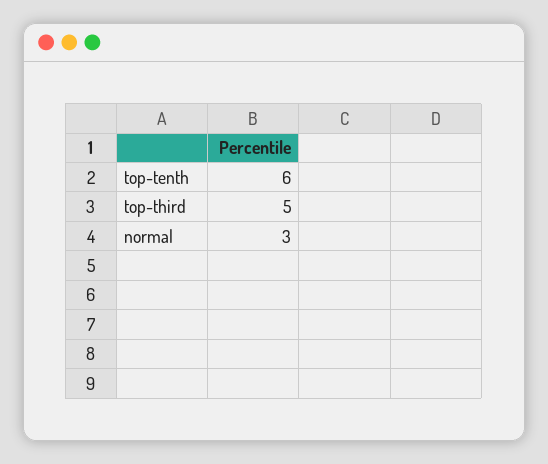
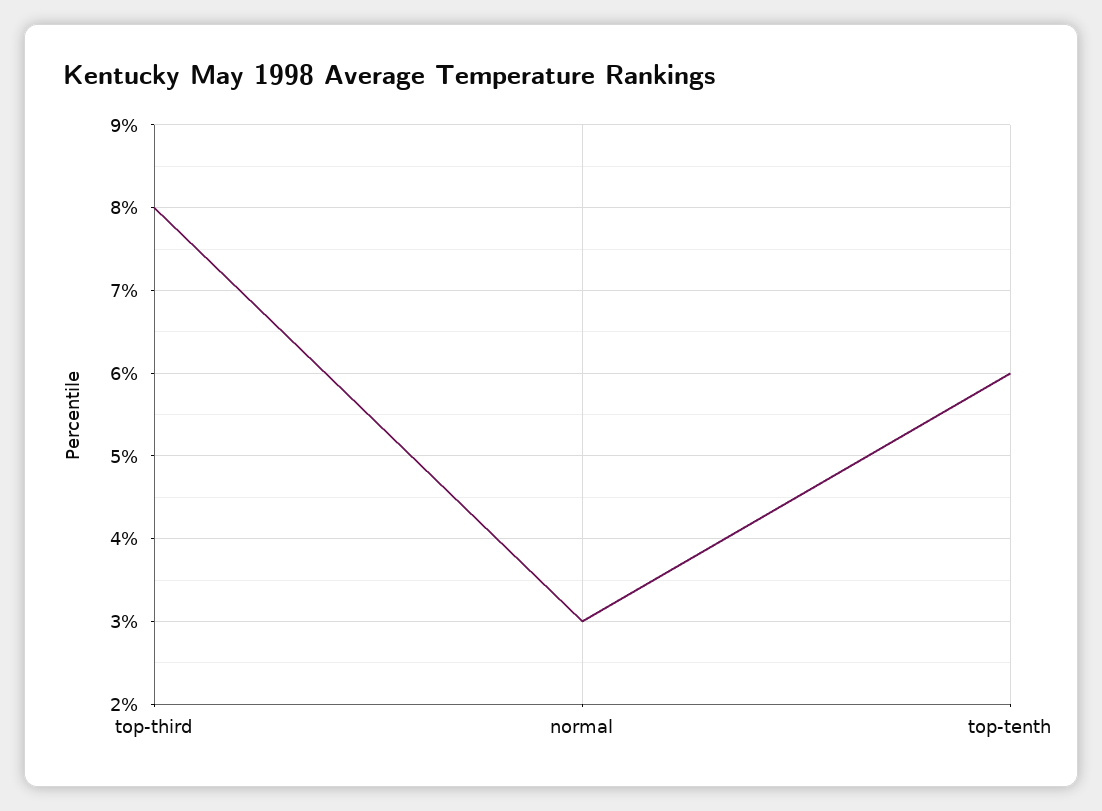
top-third: 5 -> 8

